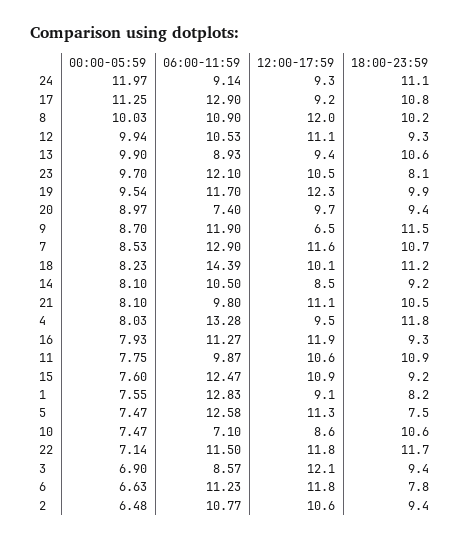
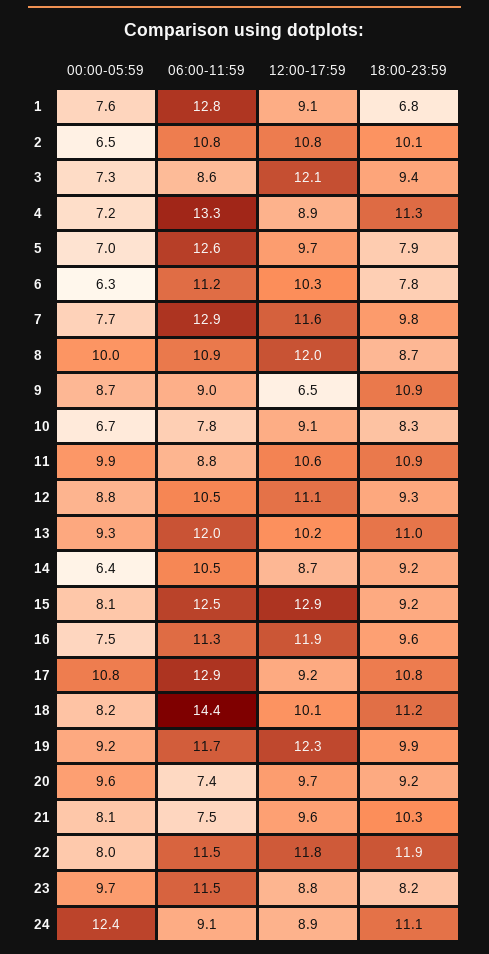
00:00-05:59, 24: 11.97 -> 12.4
12:00-17:59, 24: 9.3 -> 8.9
00:00-05:59, 17: 11.25 -> 10.8
18:00-23:59, 8: 10.2 -> 8.7
00:00-05:59, 12: 9.94 -> 8.8
00:00-05:59, 13: 9.9 -> 9.3
06:00-11:59, 13: 8.93 -> 12
12:00-17:59, 13: 9.4 -> 10.2
18:00-23:59, 13: 10.6 -> 11
06:00-11:59, 23: 12.1 -> 11.5
12:00-17:59, 23: 10.5 -> 8.8
18:00-23:59, 23: 8.1 -> 8.2
00:00-05:59, 19: 9.54 -> 9.2
00:00-05:59, 20: 8.97 -> 9.6
18:00-23:59, 20: 9.4 -> 9.2
06:00-11:59, 9: 11.9 -> 9
18:00-23:59, 9: 11.5 -> 10.9
00:00-05:59, 7: 8.53 -> 7.7
18:00-23:59, 7: 10.7 -> 9.8
00:00-05:59, 14: 8.1 -> 6.4
12:00-17:59, 14: 8.5 -> 8.7
06:00-11:59, 21: 9.8 -> 7.5
12:00-17:59, 21: 11.1 -> 9.6
18:00-23:59, 21: 10.5 -> 10.3
00:00-05:59, 4: 8.03 -> 7.2
12:00-17:59, 4: 9.5 -> 8.9
18:00-23:59, 4: 11.8 -> 11.3
00:00-05:59, 16: 7.93 -> 7.5
18:00-23:59, 16: 9.3 -> 9.6
00:00-05:59, 11: 7.75 -> 9.9
06:00-11:59, 11: 9.87 -> 8.8
00:00-05:59, 15: 7.6 -> 8.1
12:00-17:59, 15: 10.9 -> 12.9
18:00-23:59, 1: 8.2 -> 6.8
00:00-05:59, 5: 7.47 -> 7
12:00-17:59, 5: 11.3 -> 9.7
18:00-23:59, 5: 7.5 -> 7.9
00:00-05:59, 10: 7.47 -> 6.7
06:00-11:59, 10: 7.1 -> 7.8
12:00-17:59, 10: 8.6 -> 9.1
18:00-23:59, 10: 10.6 -> 8.3
00:00-05:59, 22: 7.14 -> 8
18:00-23:59, 22: 11.7 -> 11.9
00:00-05:59, 3: 6.9 -> 7.3
00:00-05:59, 6: 6.63 -> 6.3
12:00-17:59, 6: 11.8 -> 10.3
12:00-17:59, 2: 10.6 -> 10.8
18:00-23:59, 2: 9.4 -> 10.1

